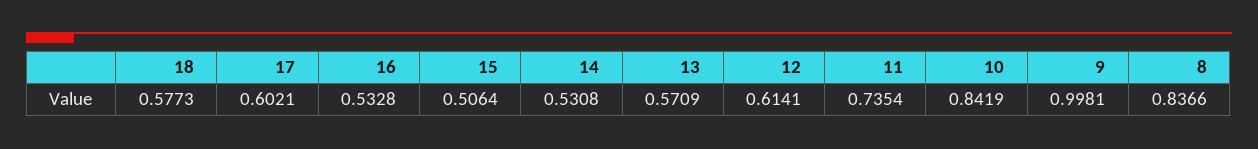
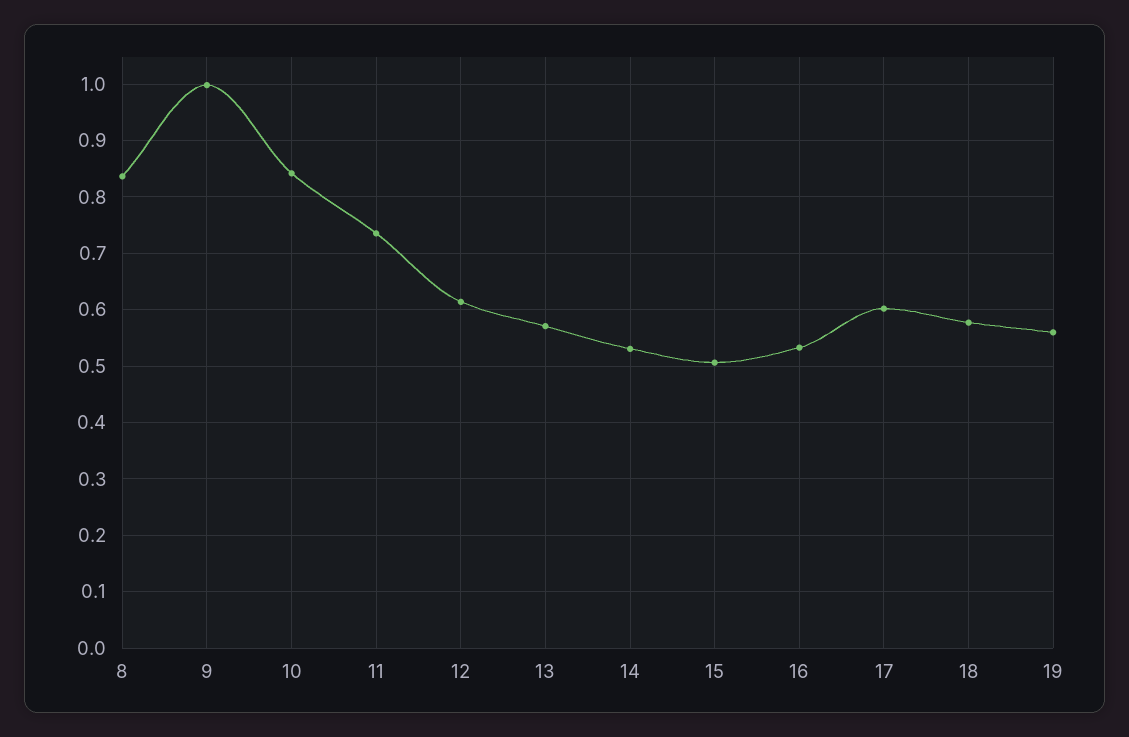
19: none -> 0.56

